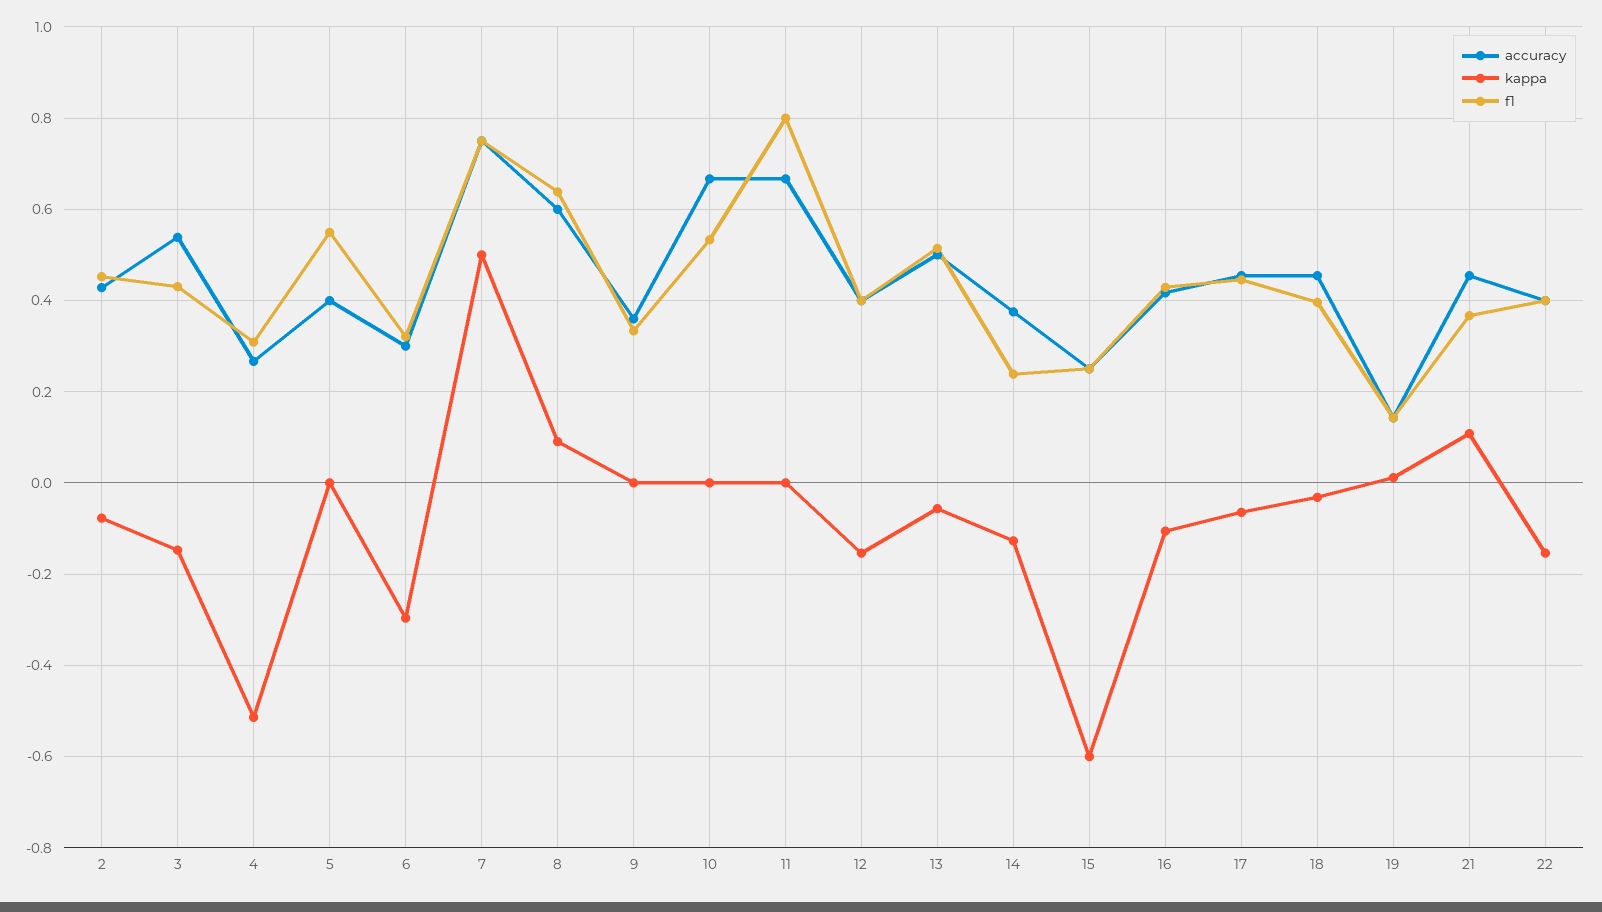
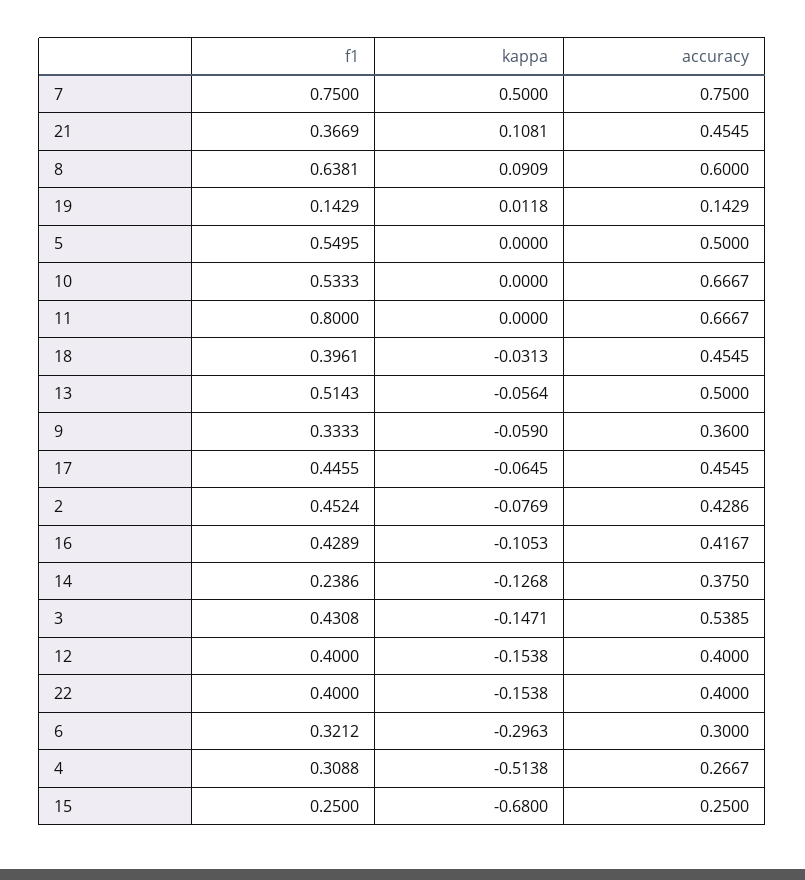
accuracy, 5: 0.4 -> 0.5
kappa, 9: 0 -> -0.059
kappa, 15: -0.6 -> -0.68

